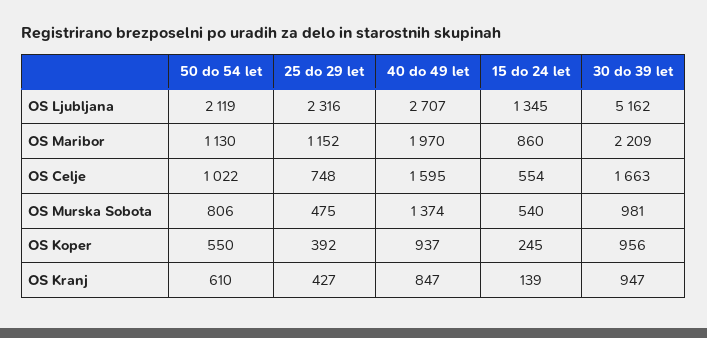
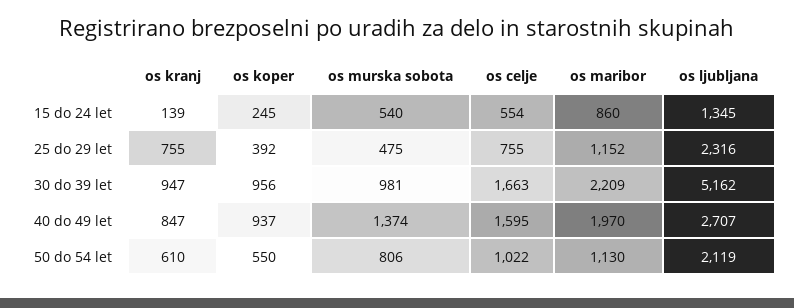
25 do 29 let, OS Celje: 748 -> 755
25 do 29 let, OS Kranj: 427 -> 755

